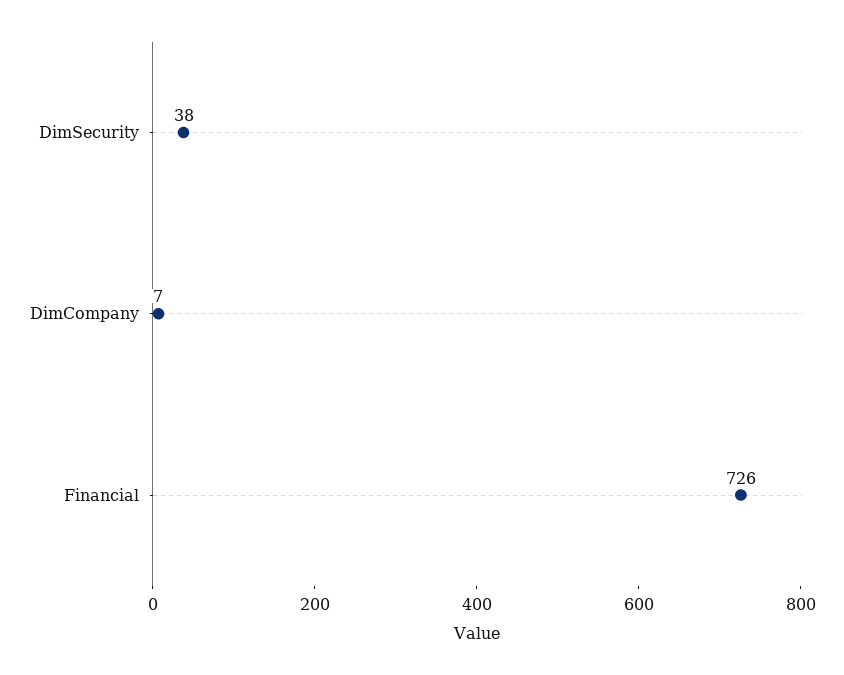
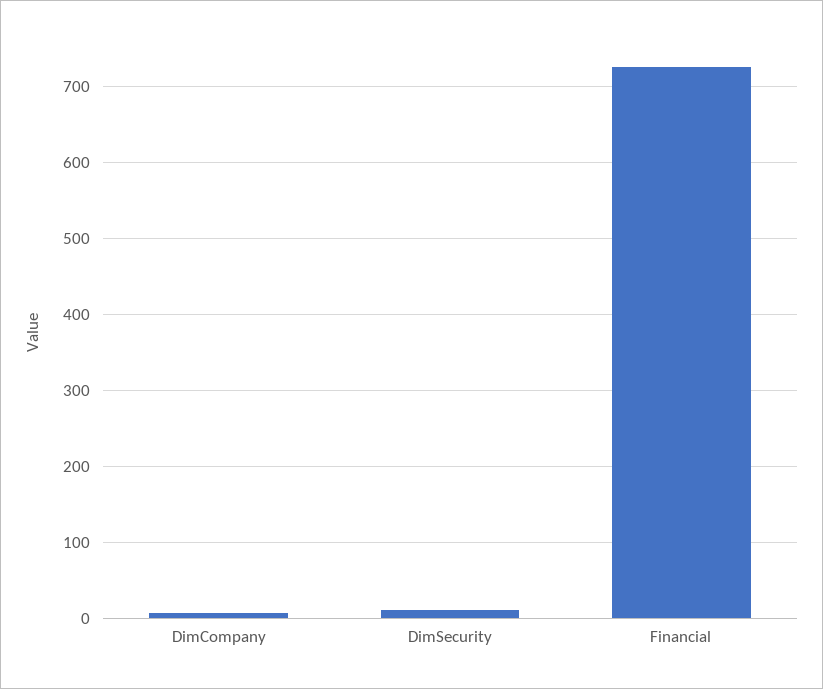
DimSecurity: 38 -> 10

